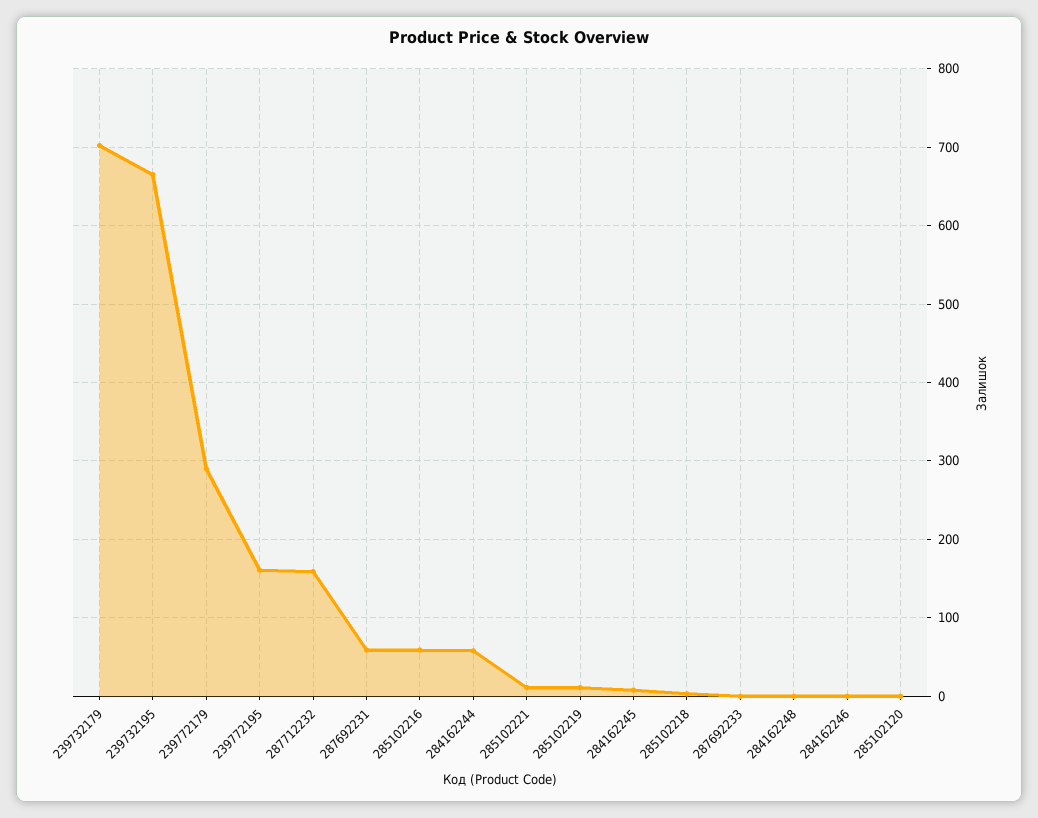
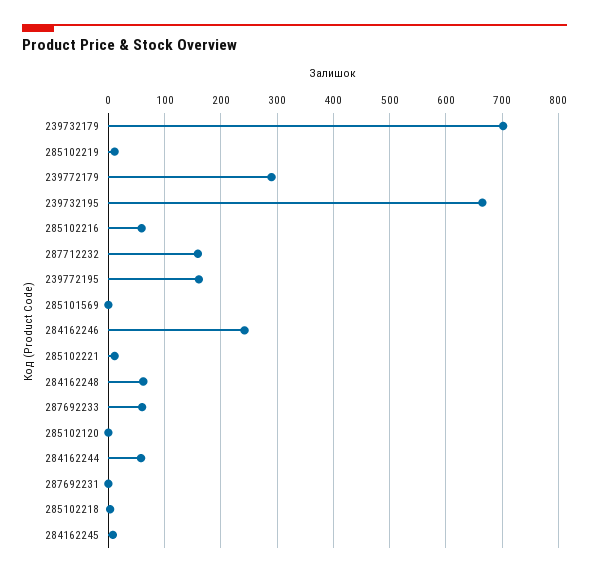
287692231: 60 -> 0
287692233: 0 -> 60
284162248: 0 -> 60
284162246: 0 -> 240
285101569: none -> 0

